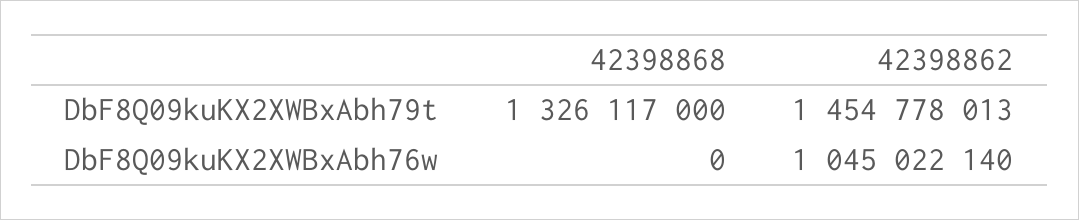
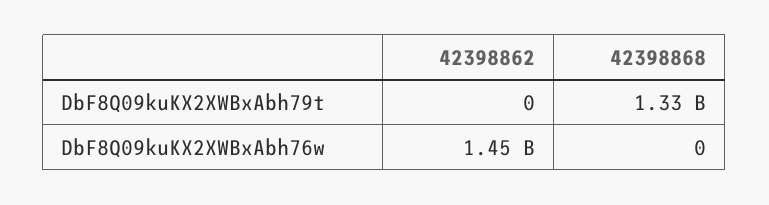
42398862, DbF8Q09kuKX2XWBxAbh79t: 1454778013 -> 0
42398862, DbF8Q09kuKX2XWBxAbh76w: 1045022140 -> 1450000000

